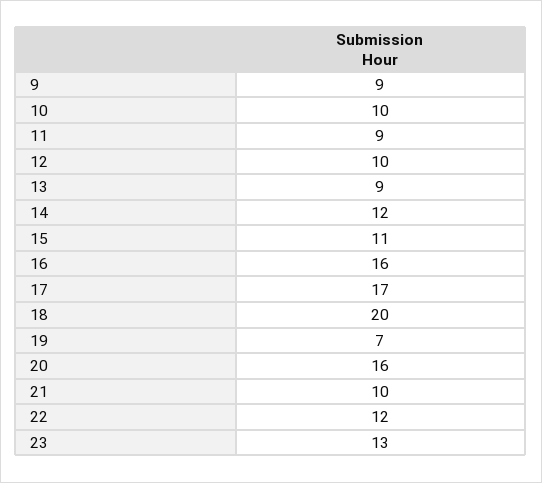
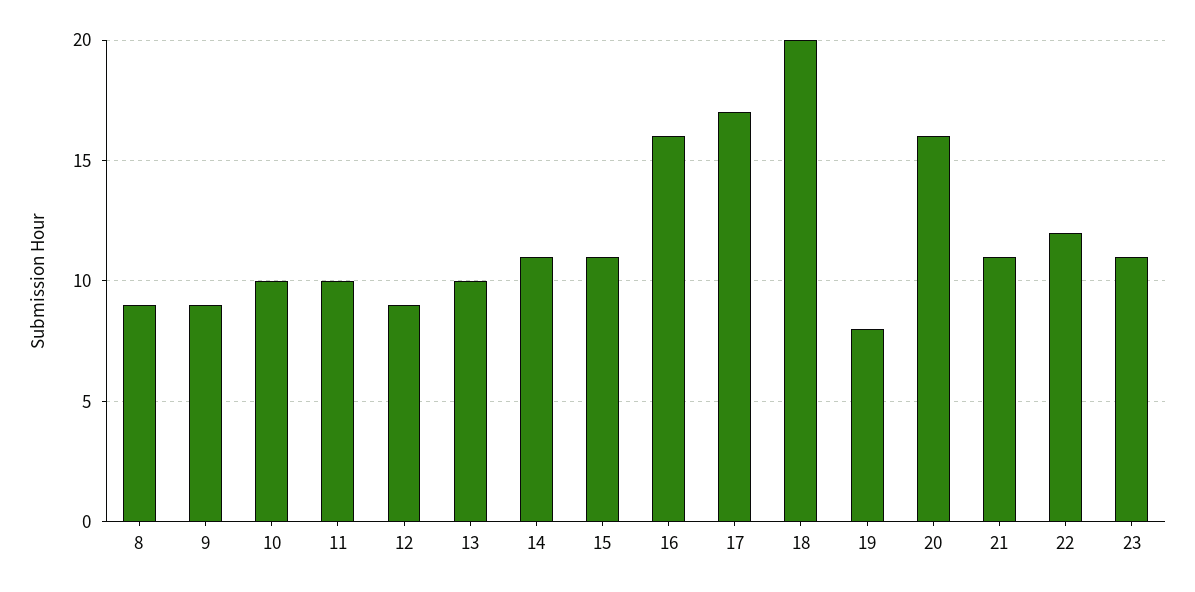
11: 9 -> 10
12: 10 -> 9
13: 9 -> 10
14: 12 -> 11
19: 7 -> 8
21: 10 -> 11
23: 13 -> 11
8: none -> 9

